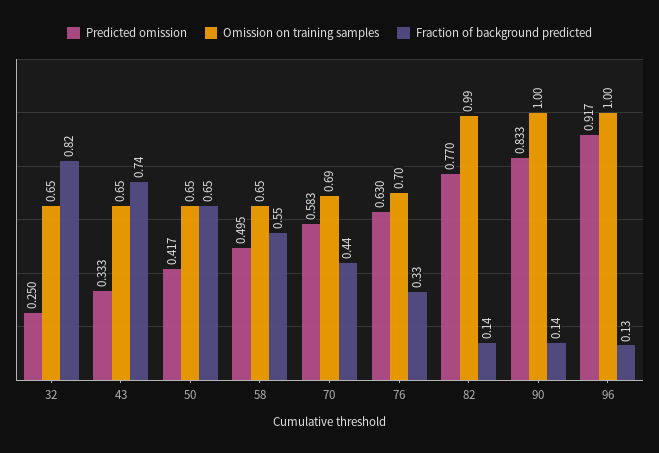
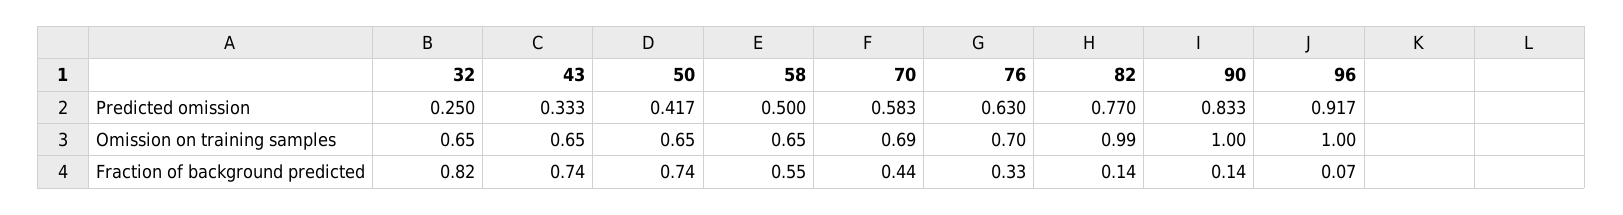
Fraction of background predicted, 50: 0.65 -> 0.74
Predicted omission, 58: 0.495 -> 0.5
Fraction of background predicted, 96: 0.13 -> 0.07

